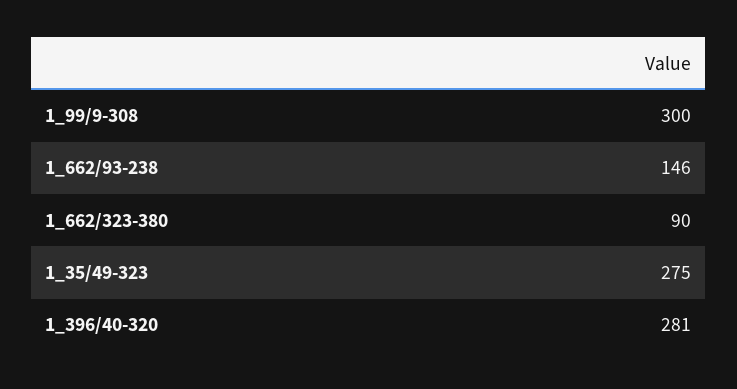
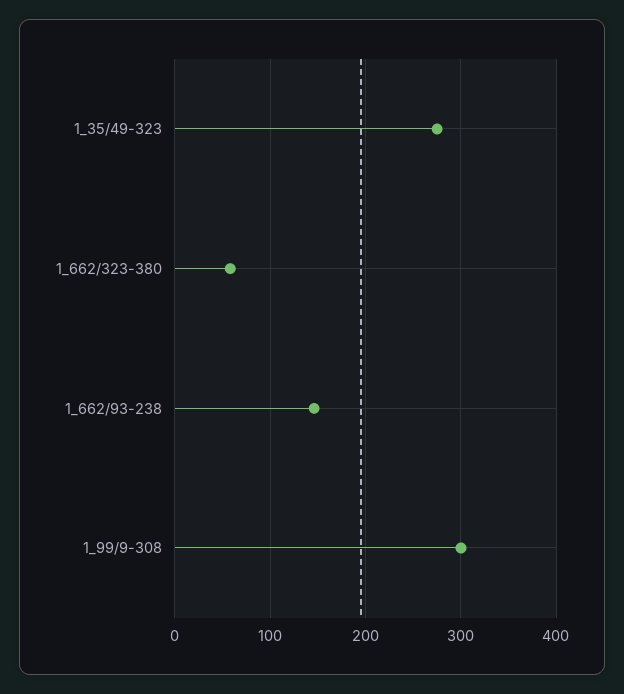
1_662/323-380: 90 -> 60
1_396/40-320: 281 -> none

